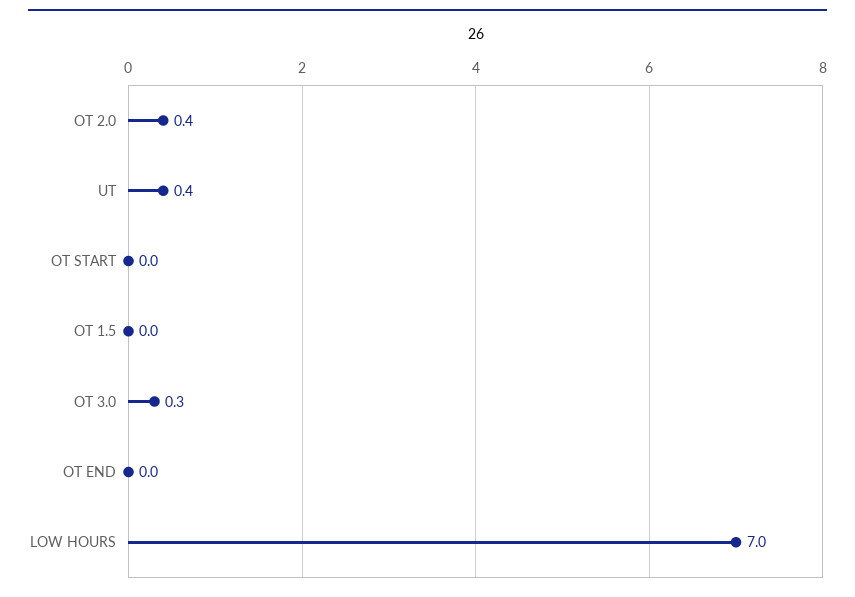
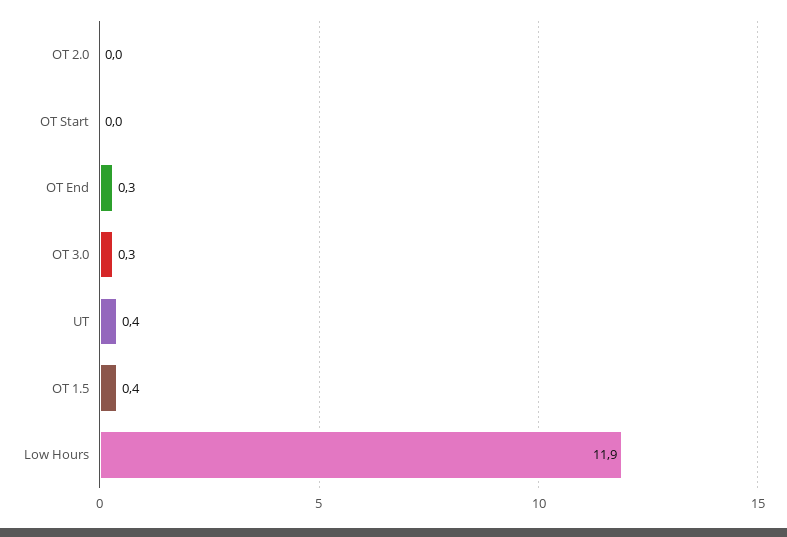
OT 2.0: 0.4 -> 0
OT 1.5: 0 -> 0.4
OT END: 0 -> 0.3
LOW HOURS: 7 -> 11.9

